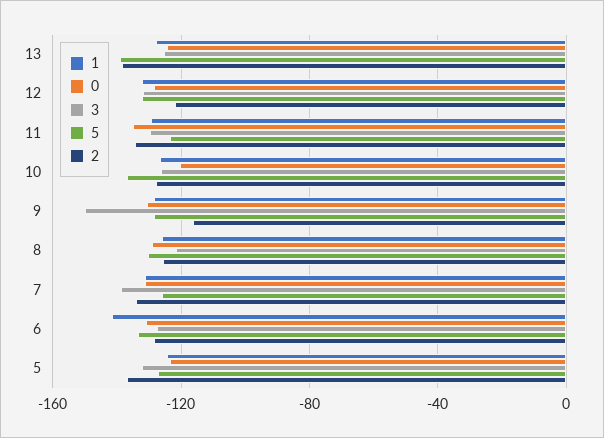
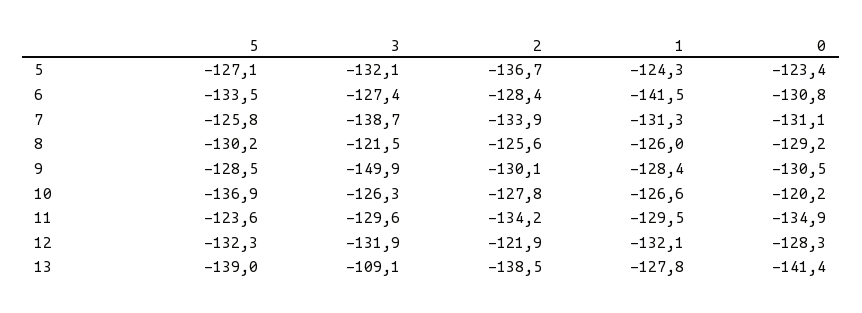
0, 13: -125 -> -141.4
3, 13: -125 -> -109.1
2, 9: -115 -> -130.1

